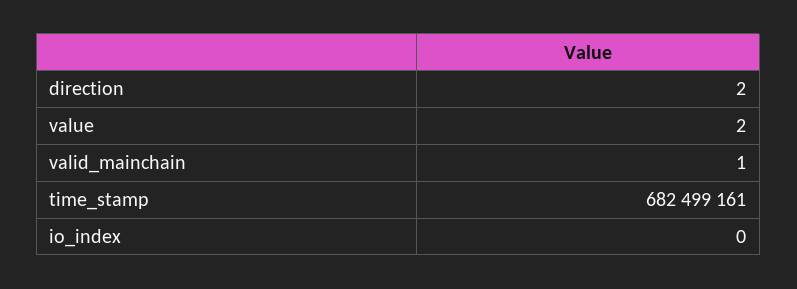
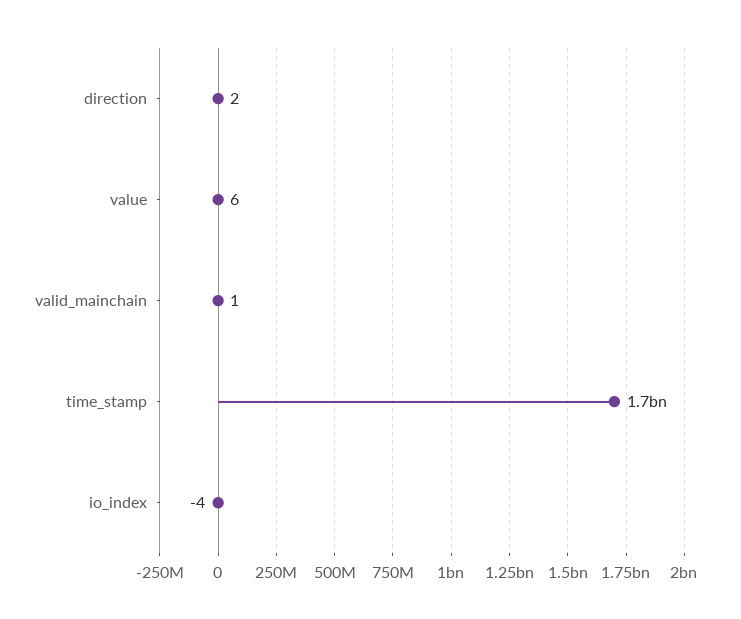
value: 2 -> 6
time_stamp: 682499161 -> 1700000000
io_index: 0 -> -4

